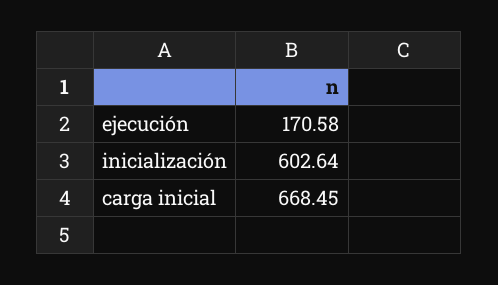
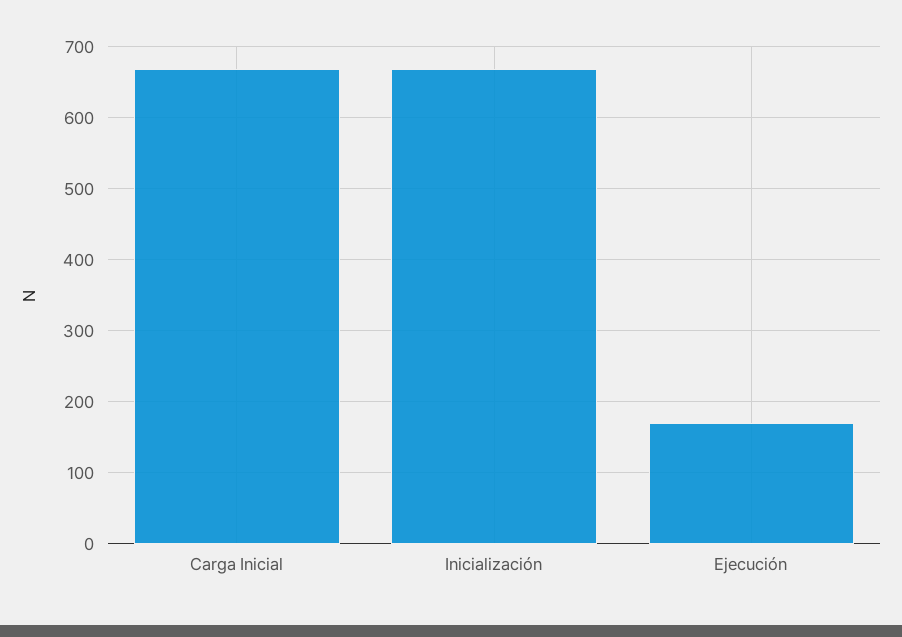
inicialización: 602.64 -> 670

